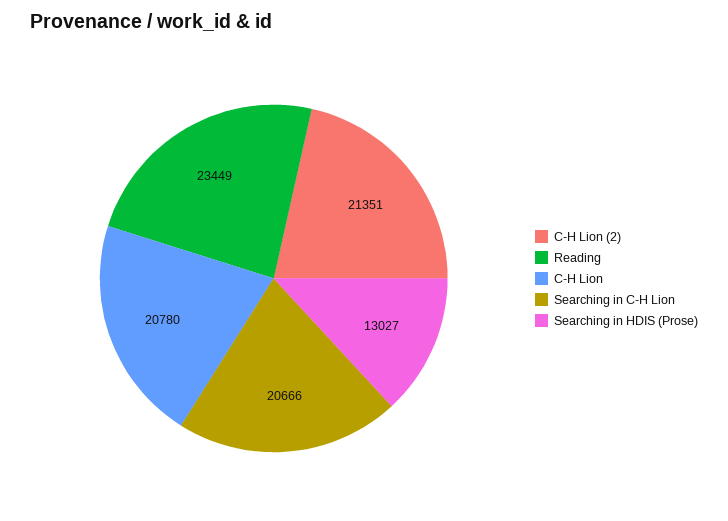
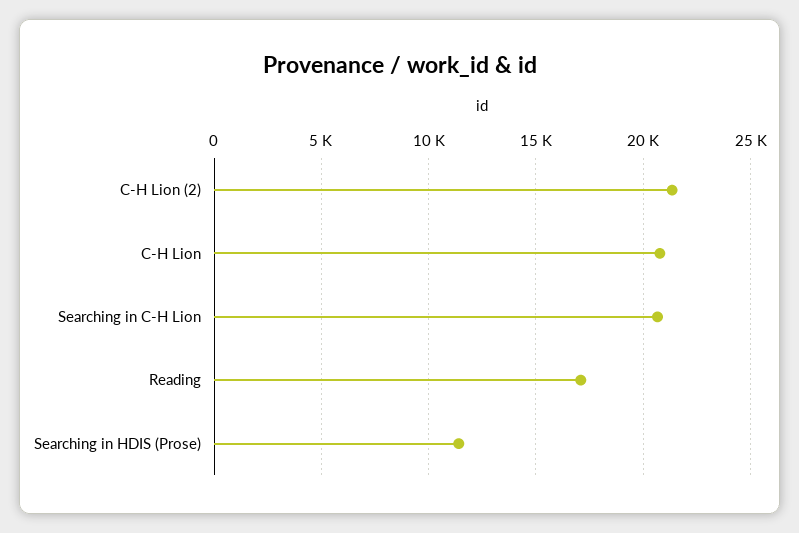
Reading: 23449 -> 17000
Searching in HDIS (Prose): 13027 -> 11500

